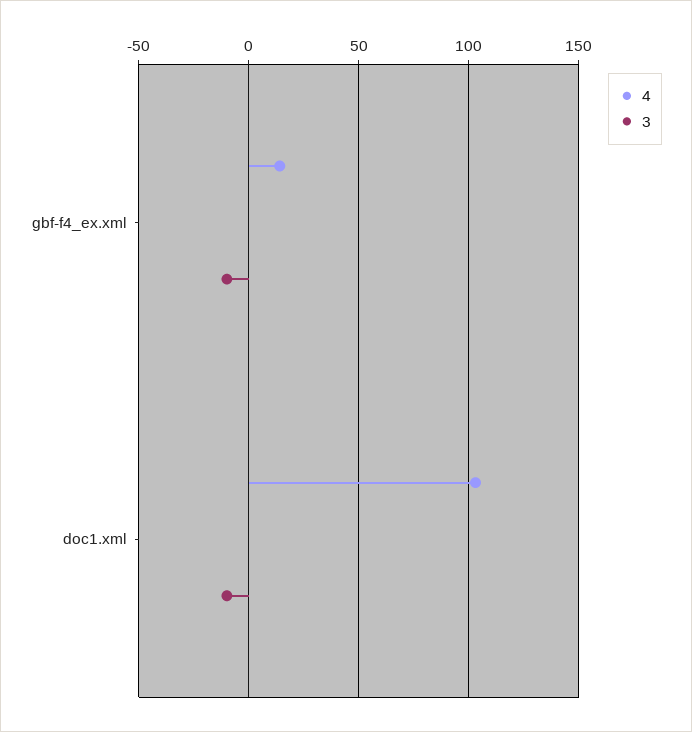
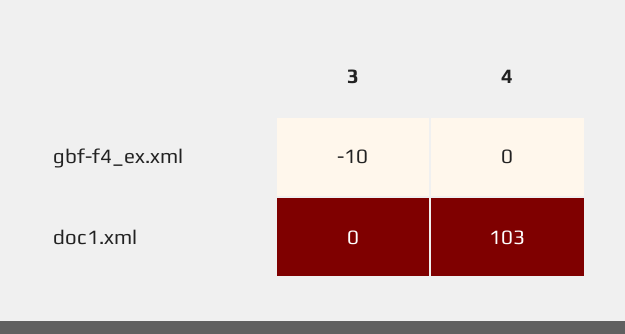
4, gbf-f4_ex.xml: 15 -> 0
3, doc1.xml: -10 -> 0

